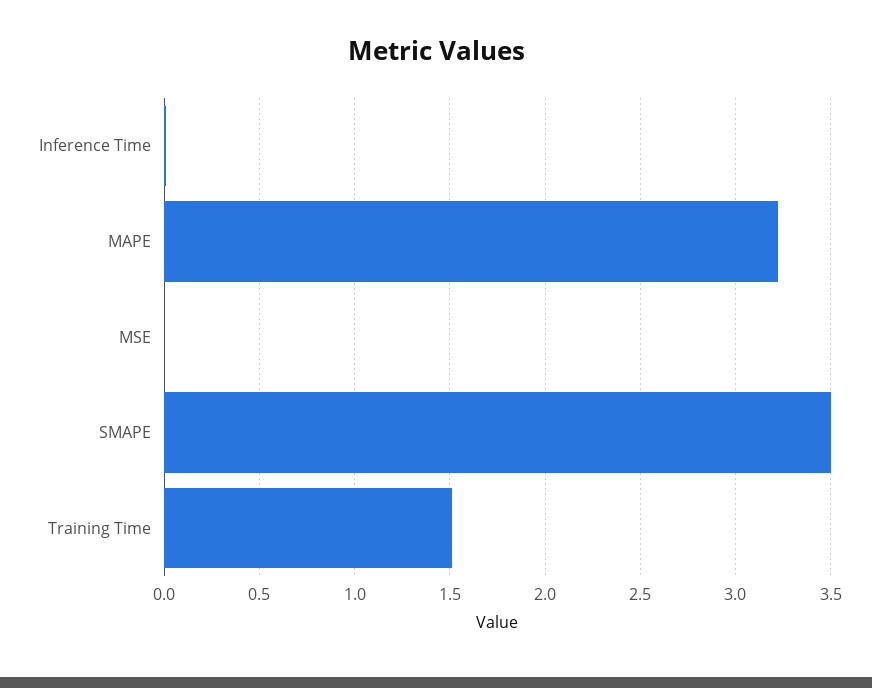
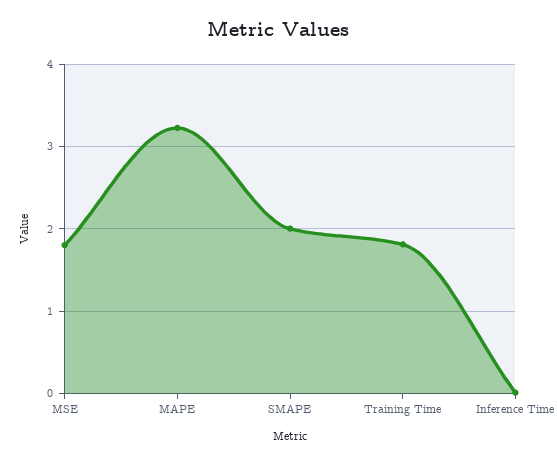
MSE: 0 -> 1.8
SMAPE: 3.5 -> 2
Training Time: 1.5 -> 1.8

